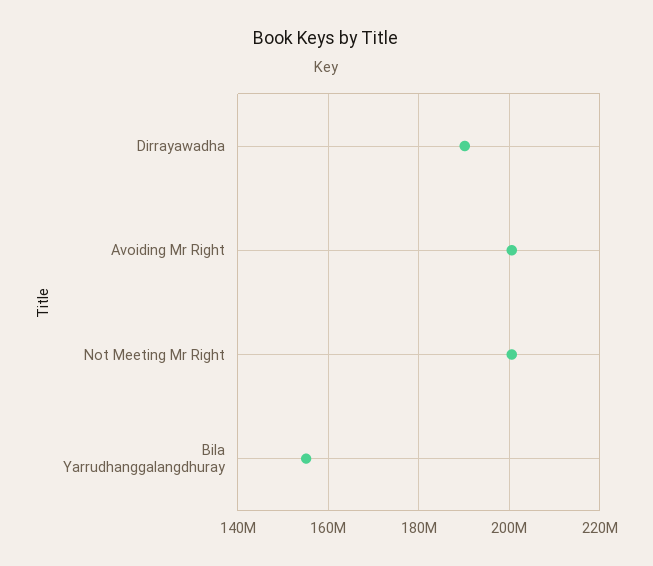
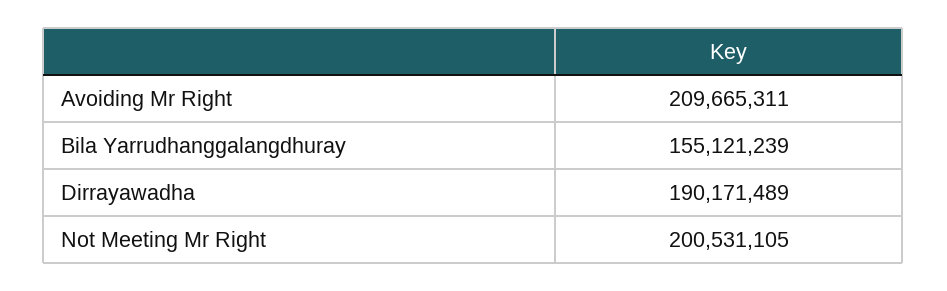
Avoiding Mr Right: 200000000 -> 209665311

